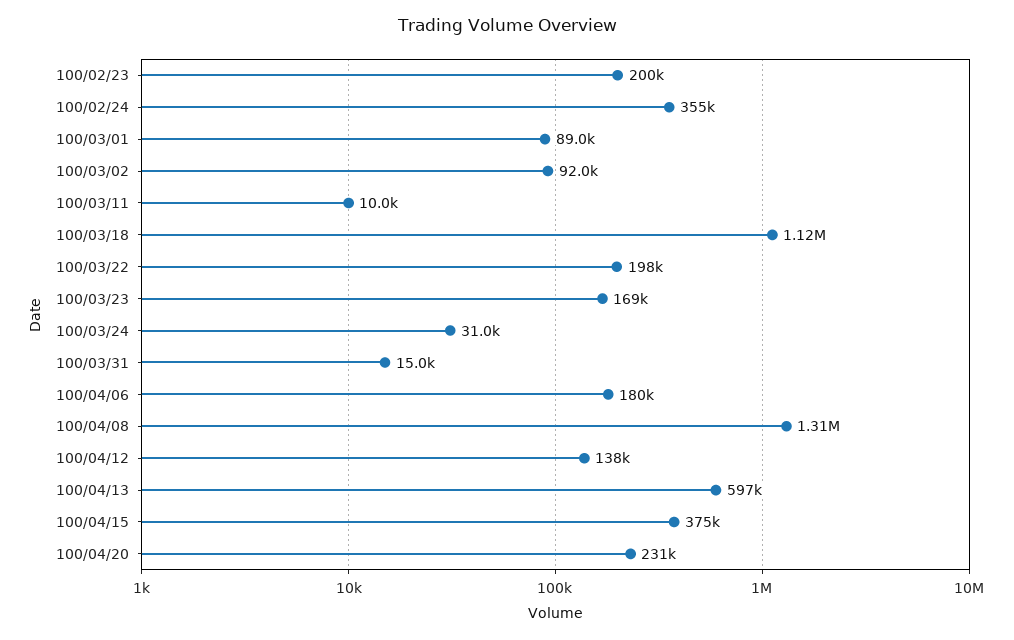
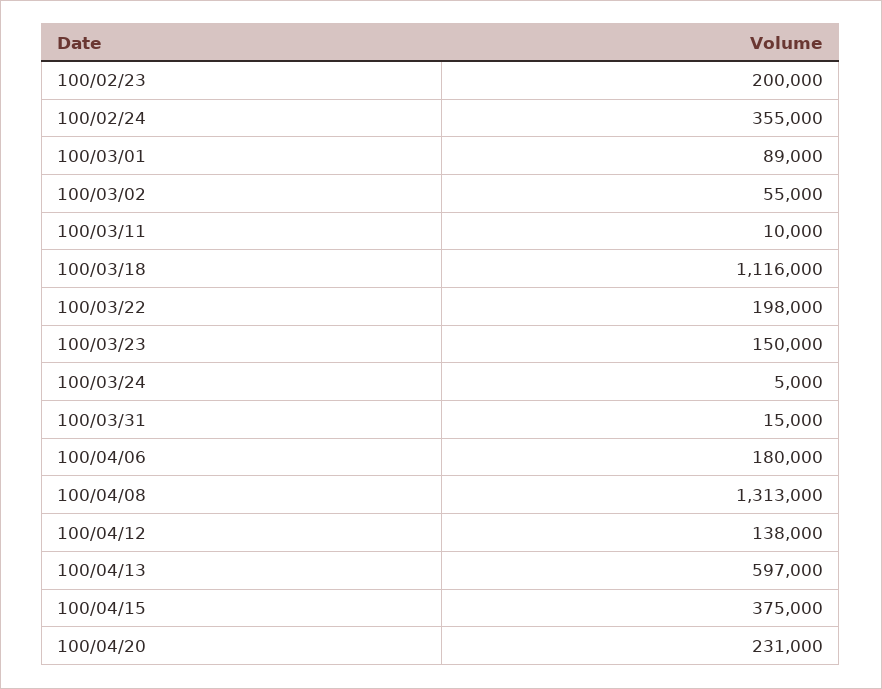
100/03/02: 92000 -> 55000
100/03/23: 169000 -> 150000
100/03/24: 31000 -> 5000

